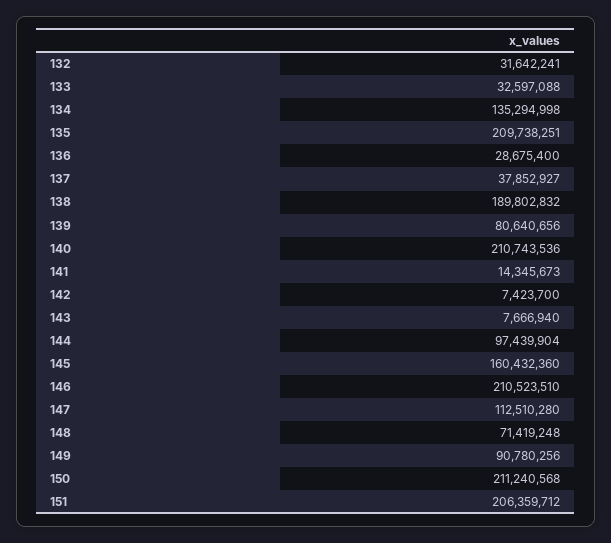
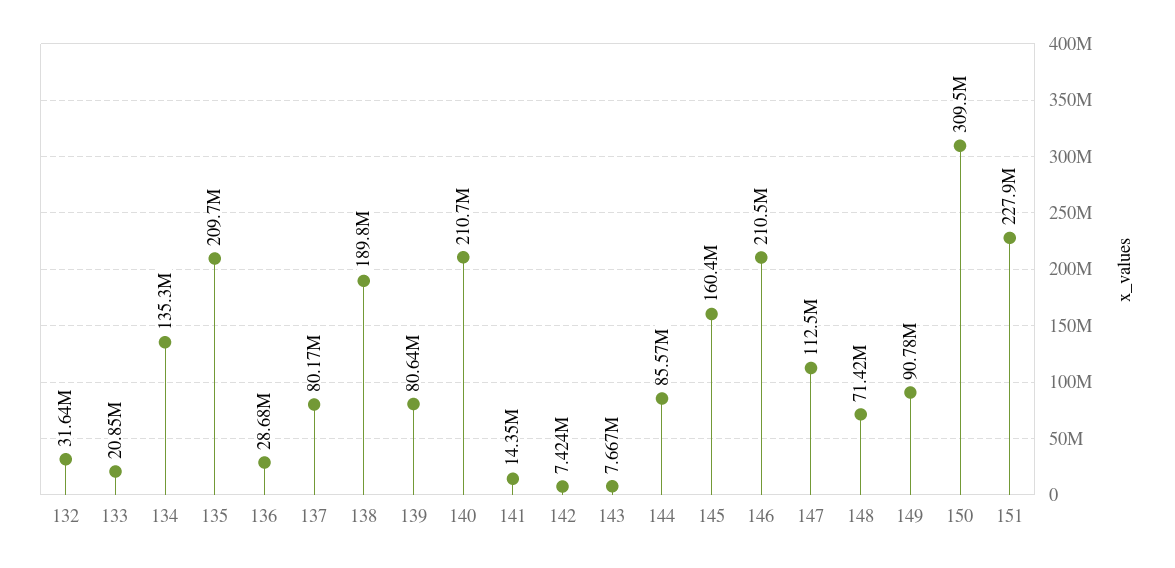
133: 32597088 -> 20850000
137: 37852927 -> 80170000
144: 97439904 -> 85570000
150: 211240568 -> 309500000
151: 206359712 -> 227900000

